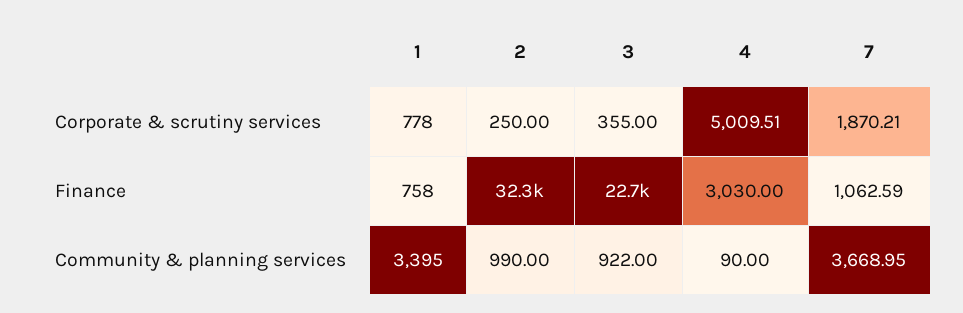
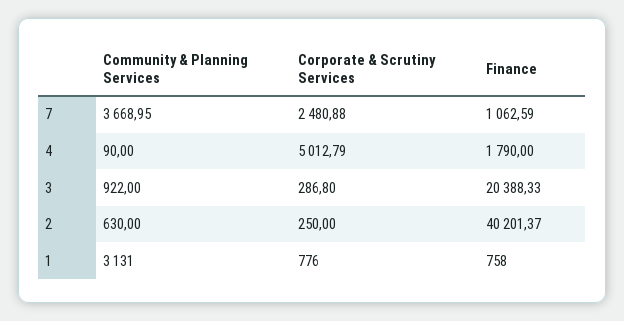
1, Corporate & scrutiny services: 778 -> 776
3, Corporate & scrutiny services: 355 -> 286.8
4, Corporate & scrutiny services: 5009.51 -> 5012.79
7, Corporate & scrutiny services: 1870.21 -> 2480.88
2, Finance: 32300 -> 40201.37
3, Finance: 22700 -> 20388.33
4, Finance: 3030 -> 1790
1, Community & planning services: 3395 -> 3131
2, Community & planning services: 990 -> 630

